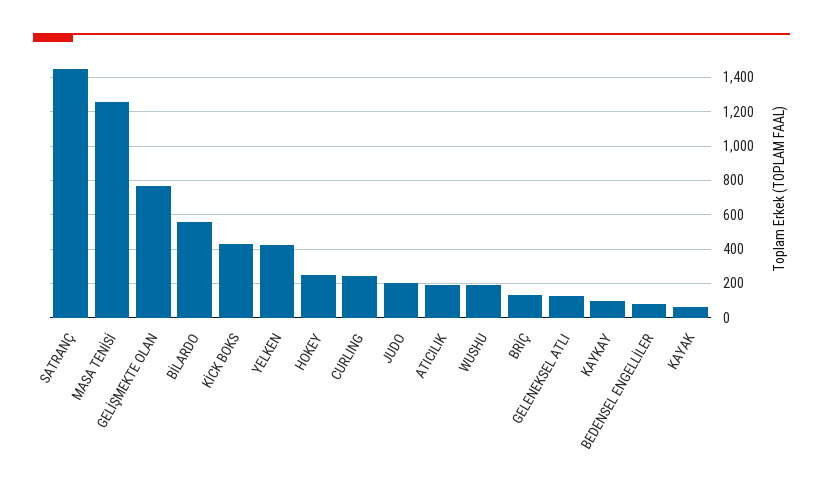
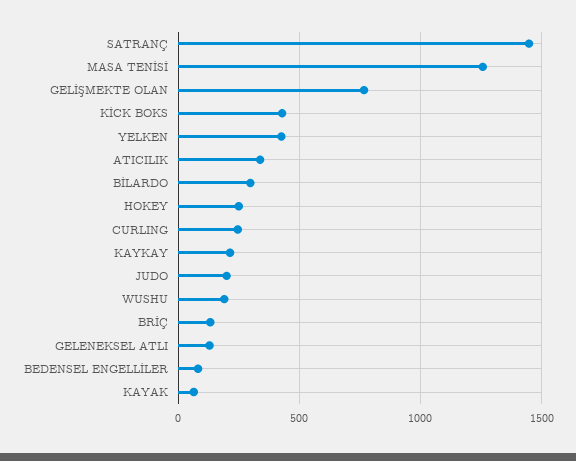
BİLARDO: 550 -> 300
ATICILIK: 200 -> 350
KAYKAY: 100 -> 200

